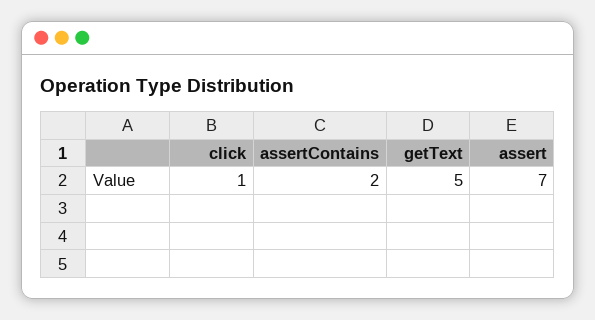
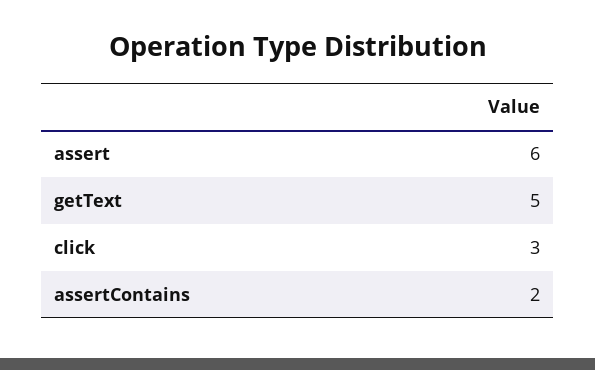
click: 1 -> 3
assert: 7 -> 6

